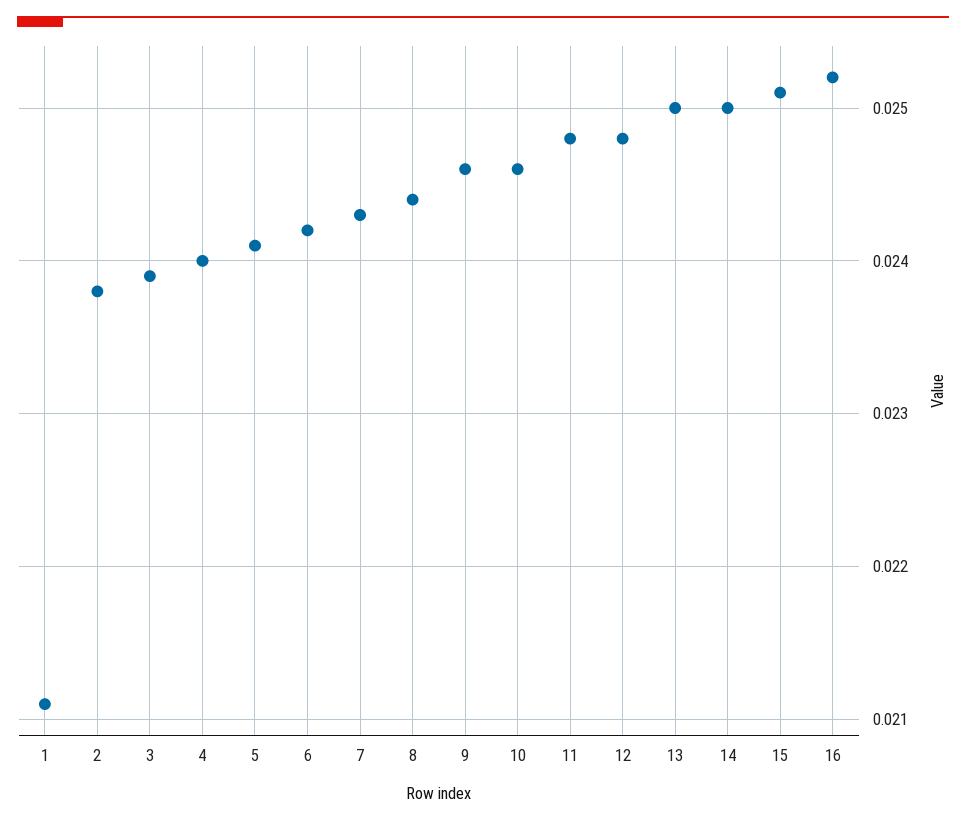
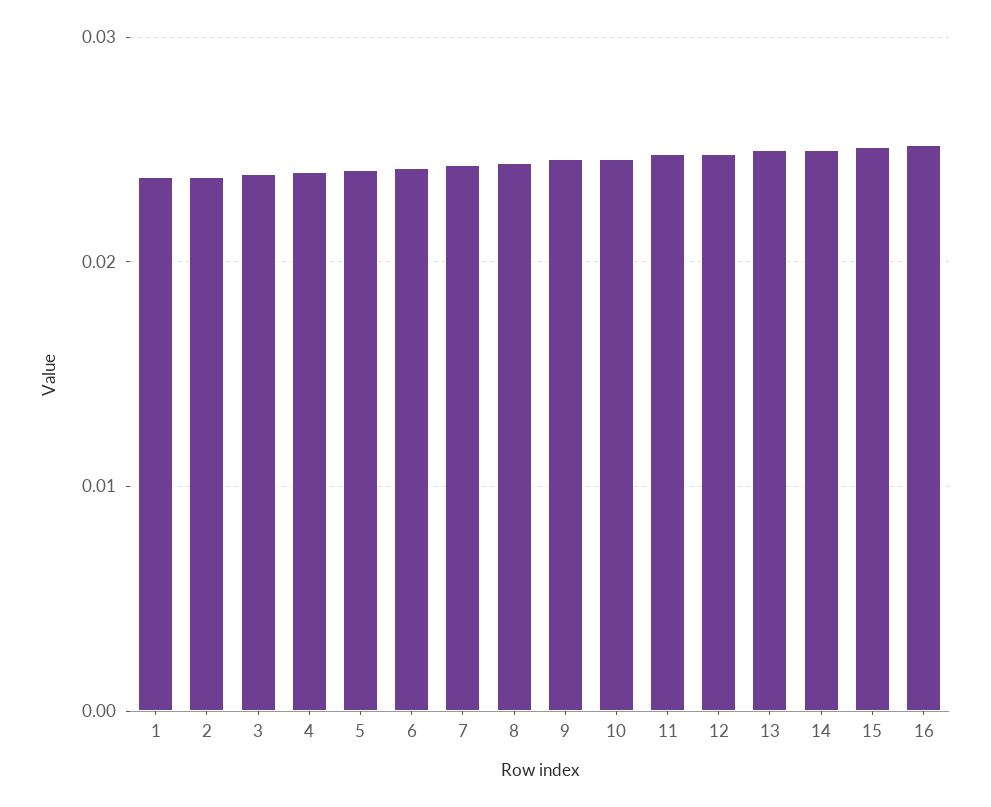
1: 0.0211 -> 0.024

